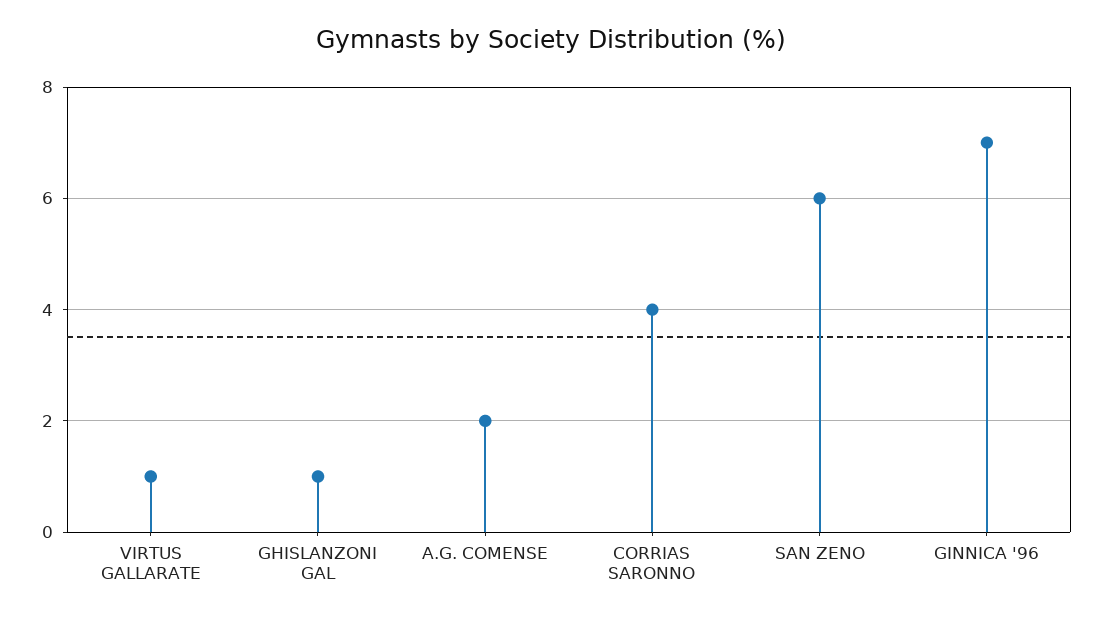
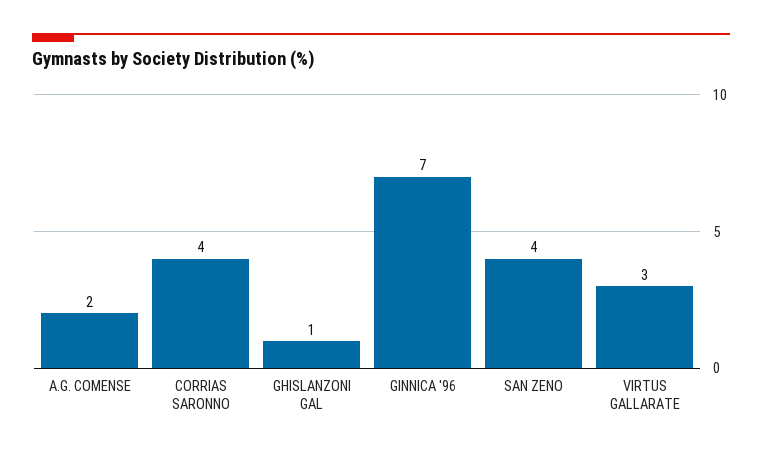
VIRTUS GALLARATE: 1 -> 3
SAN ZENO: 6 -> 4

